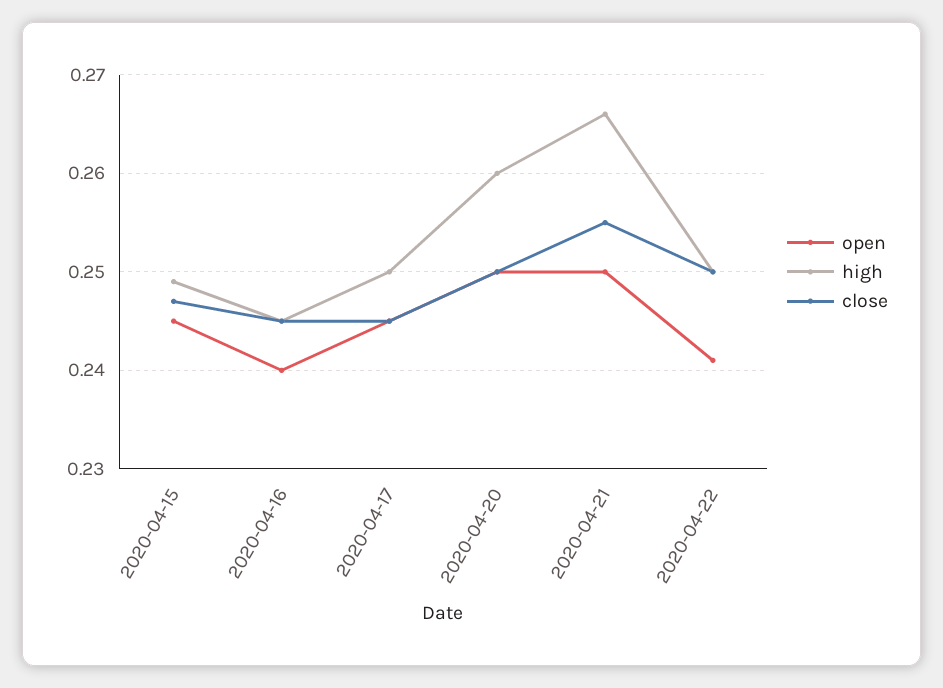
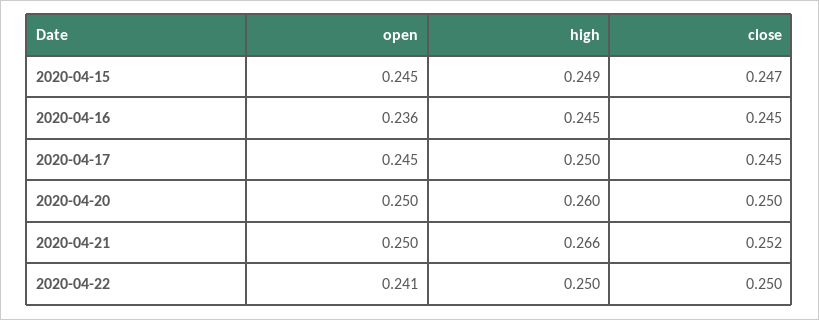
open, 2020-04-16: 0.24 -> 0.236
close, 2020-04-21: 0.255 -> 0.252

